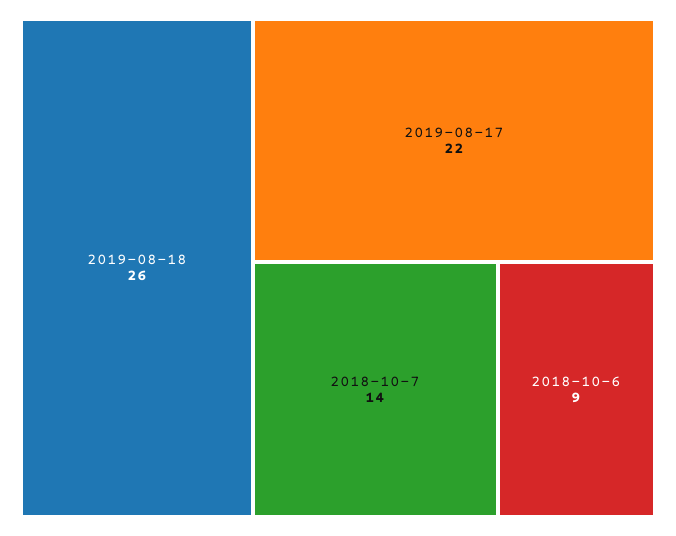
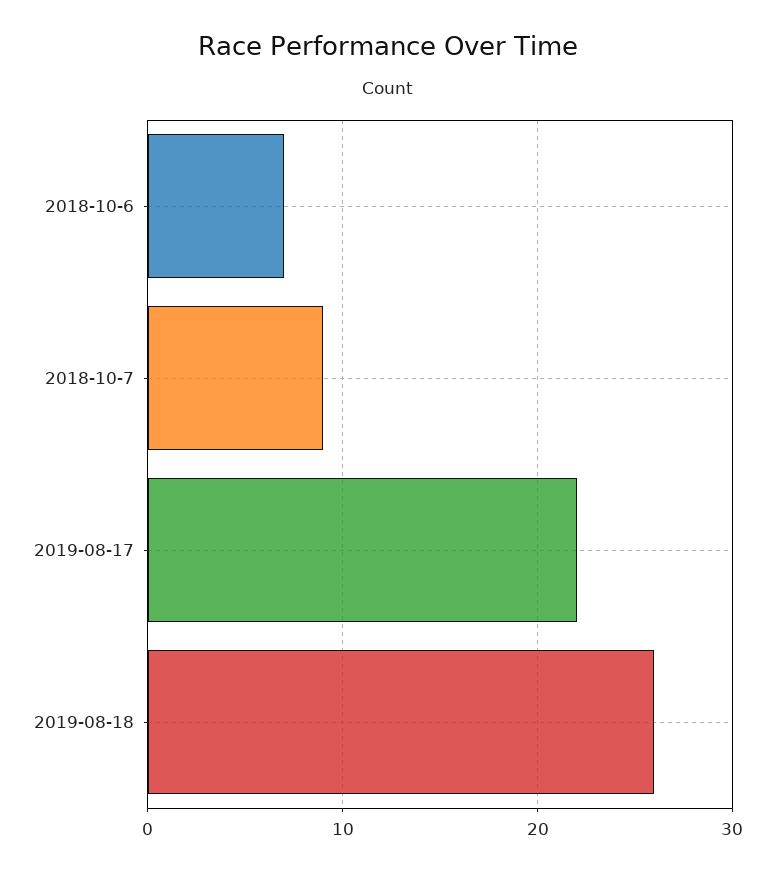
2018-10-7: 14 -> 9
2018-10-6: 9 -> 7

